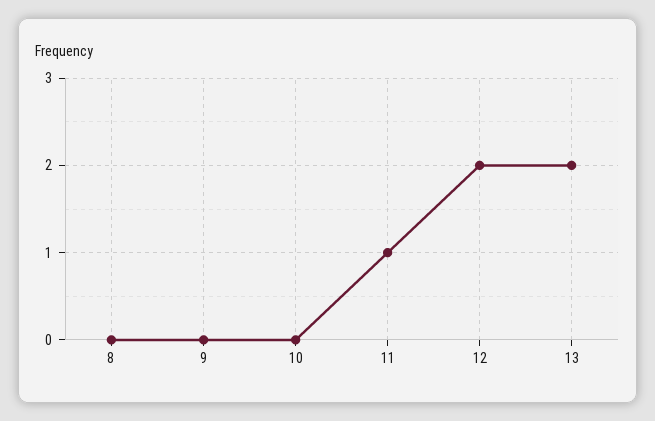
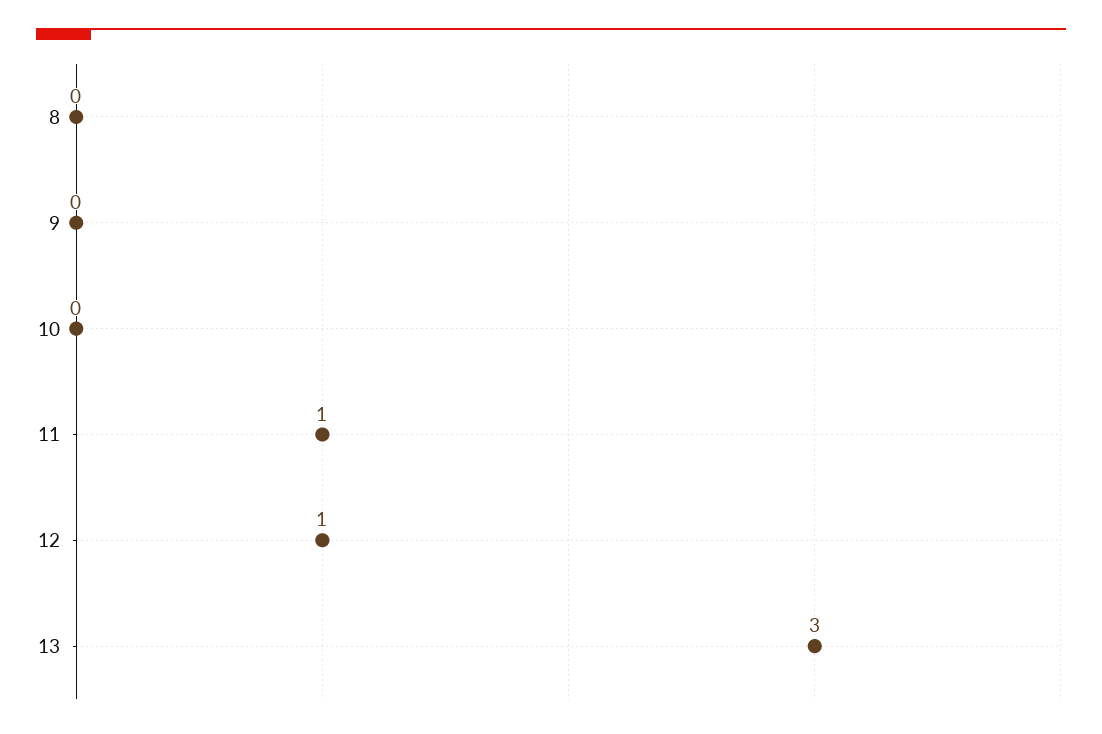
12: 2 -> 1
13: 2 -> 3

